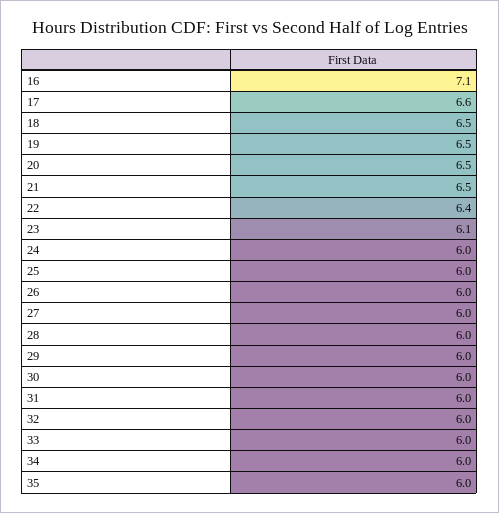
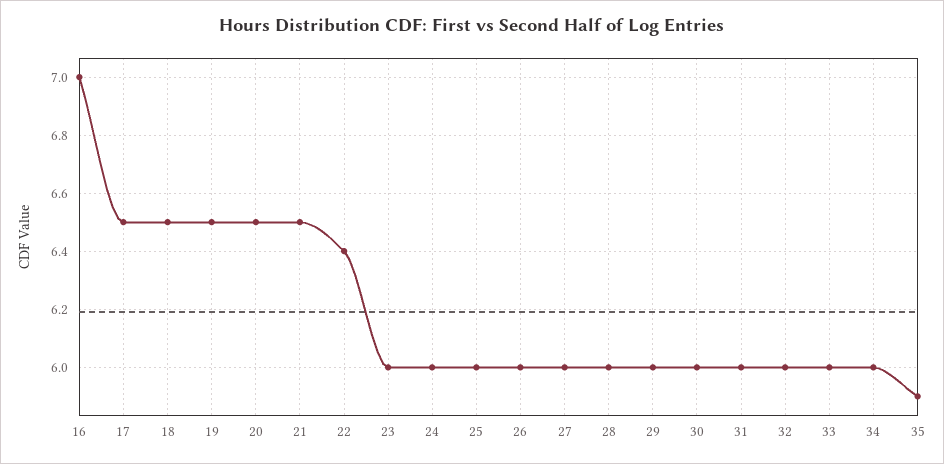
16: 7.1 -> 7
17: 6.6 -> 6.5
23: 6.1 -> 6
35: 6 -> 5.9

